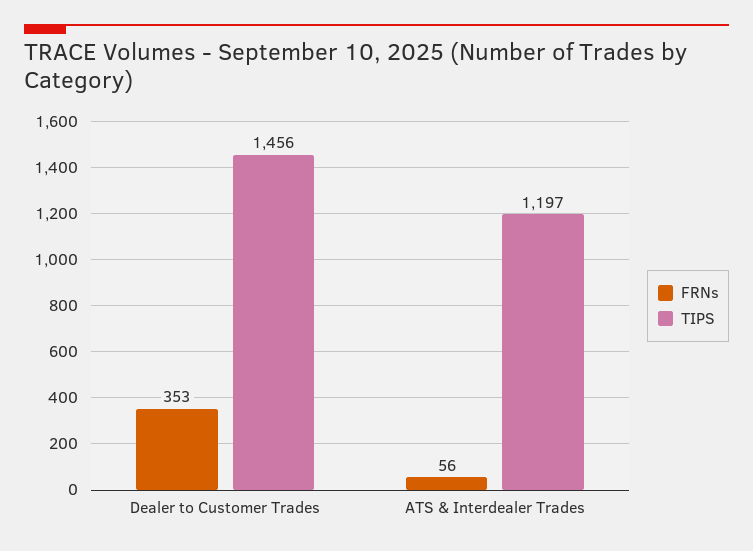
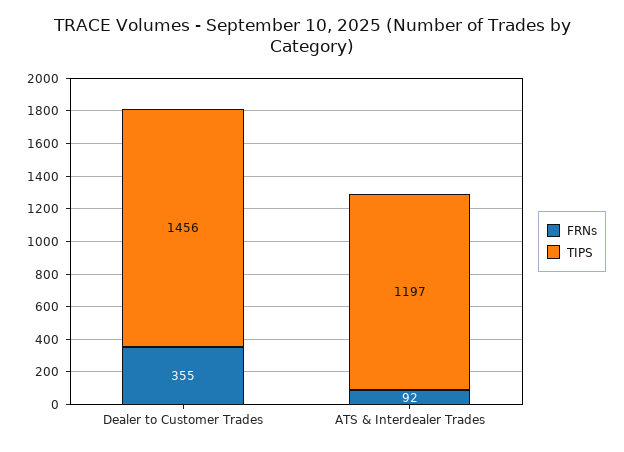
FRNs, Dealer to Customer Trades: 353 -> 355
FRNs, ATS & Interdealer Trades: 56 -> 92

